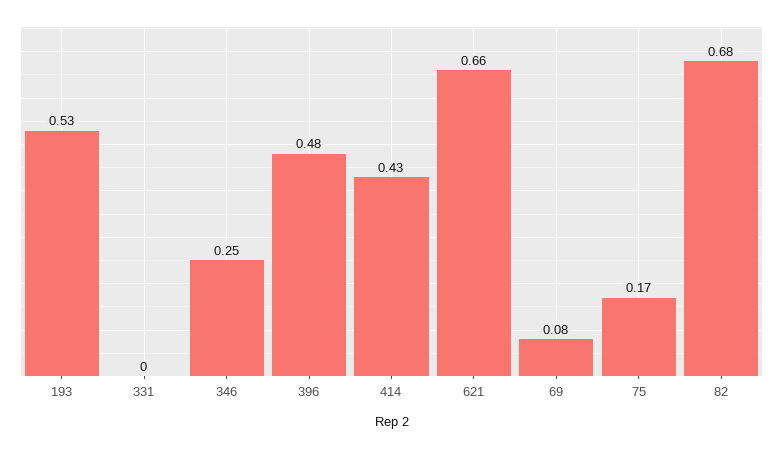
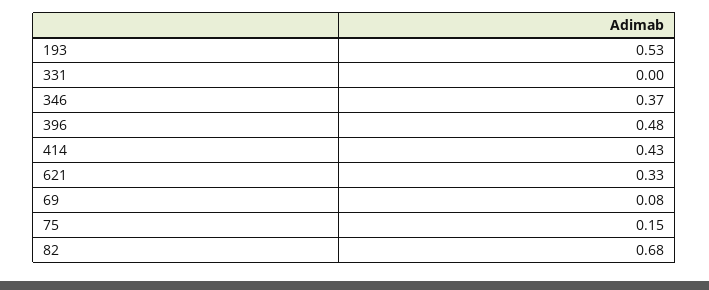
346: 0.25 -> 0.37
621: 0.66 -> 0.33
75: 0.17 -> 0.15

